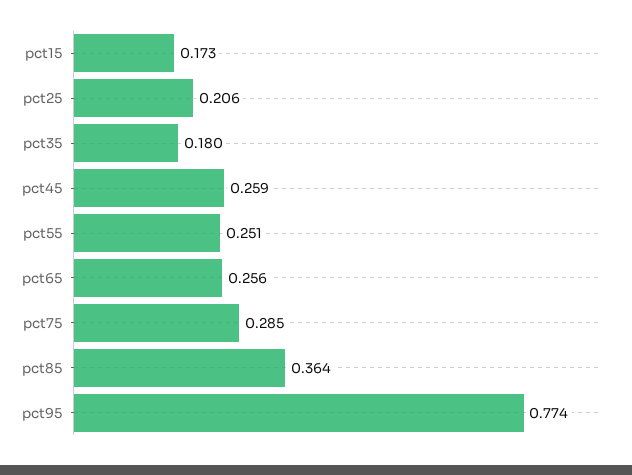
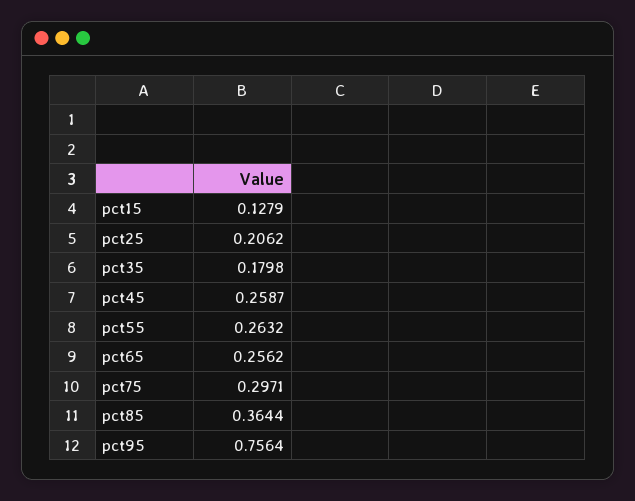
pct15: 0.173 -> 0.1279
pct55: 0.251 -> 0.2632
pct75: 0.285 -> 0.2971
pct95: 0.774 -> 0.7564

